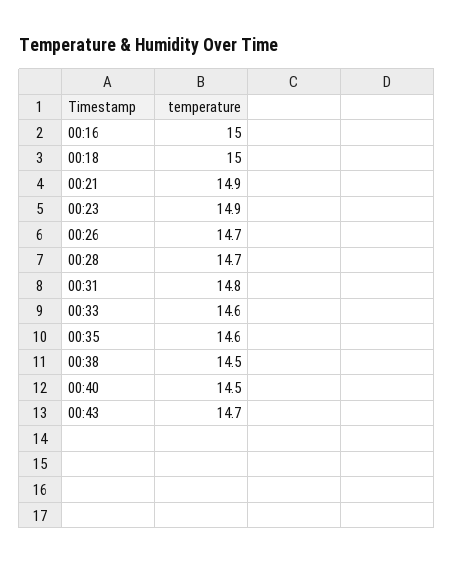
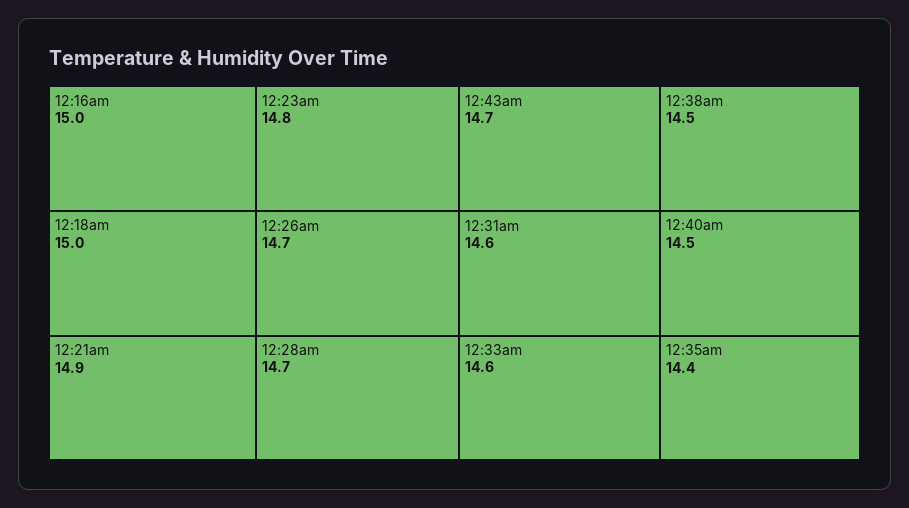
00:23: 14.9 -> 14.8
00:31: 14.8 -> 14.6
00:35: 14.6 -> 14.4

